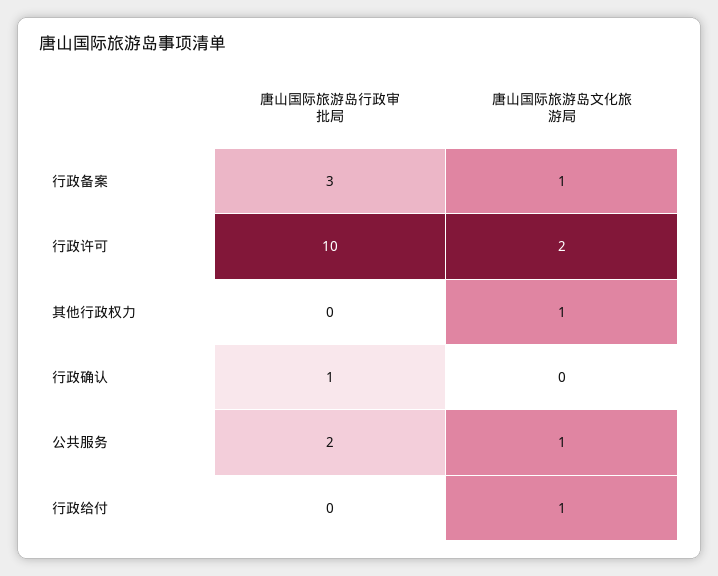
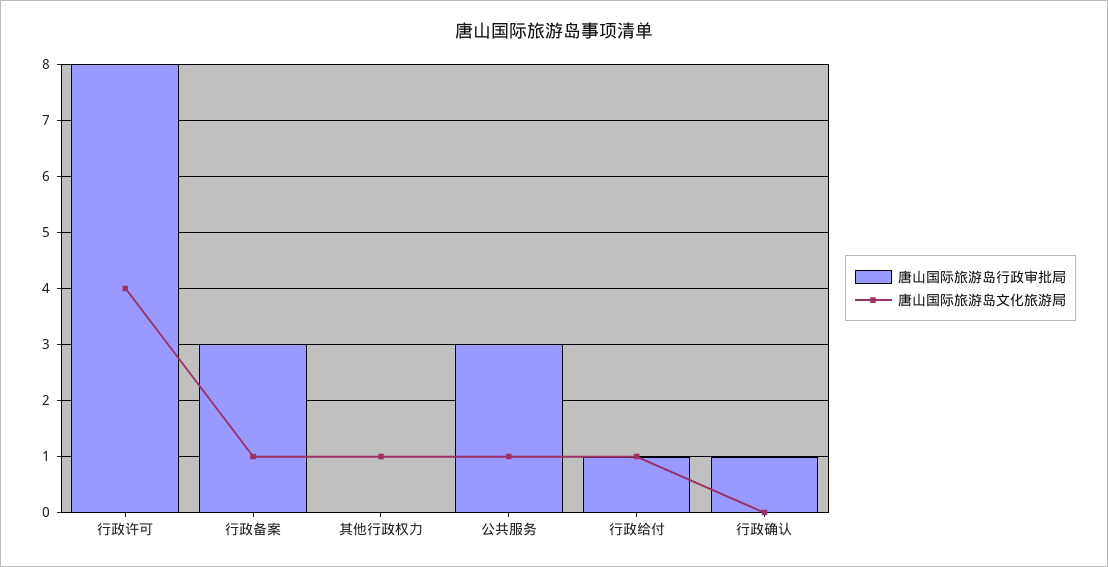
唐山国际旅游岛行政审批局, 行政许可: 10 -> 8
唐山国际旅游岛文化旅游局, 行政许可: 2 -> 4
唐山国际旅游岛行政审批局, 公共服务: 2 -> 3
唐山国际旅游岛行政审批局, 行政给付: 0 -> 1

